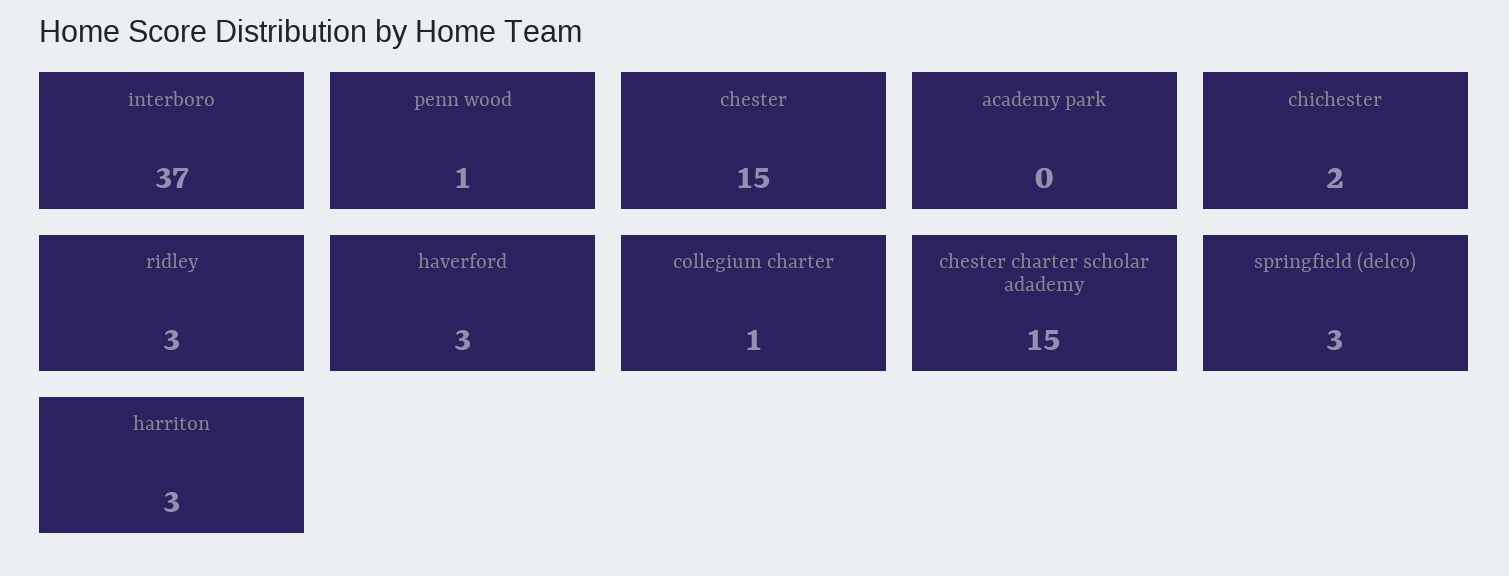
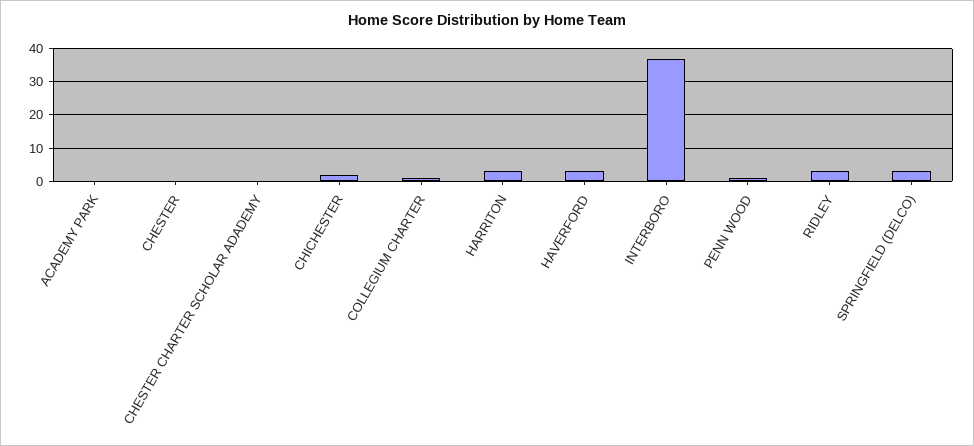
chester: 15 -> 0
chester charter scholar adademy: 15 -> 0

